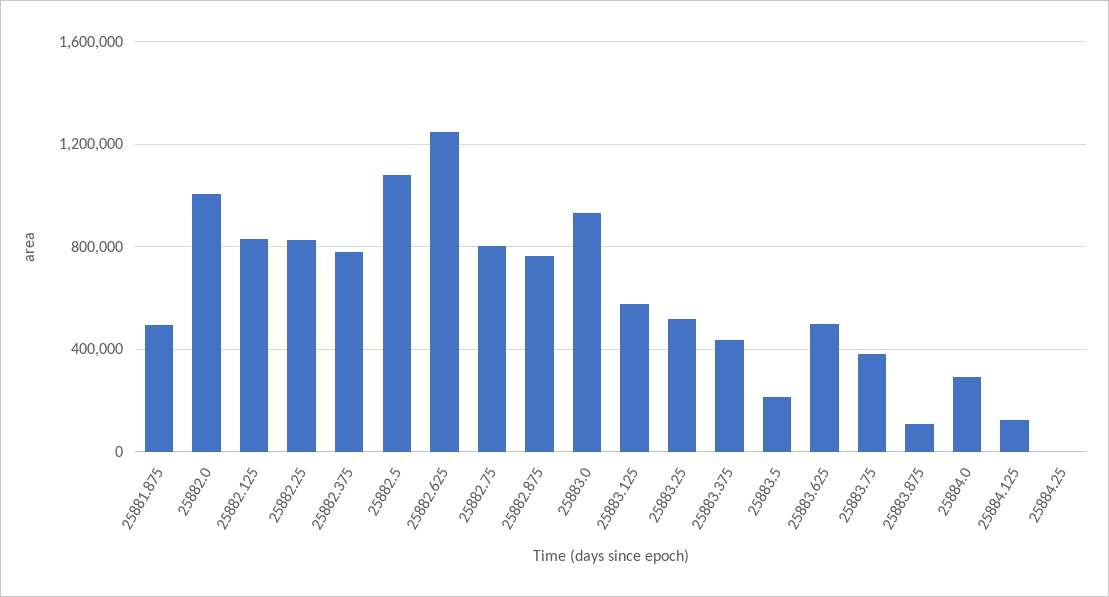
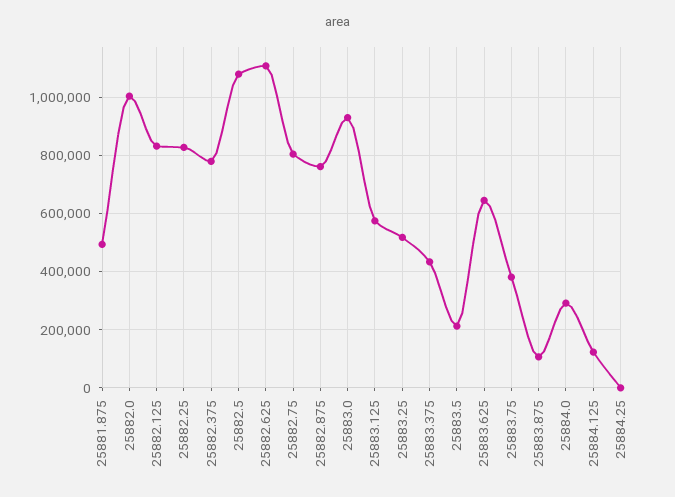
25882.625: 1250000 -> 1100000
25883.625: 500000 -> 650000

